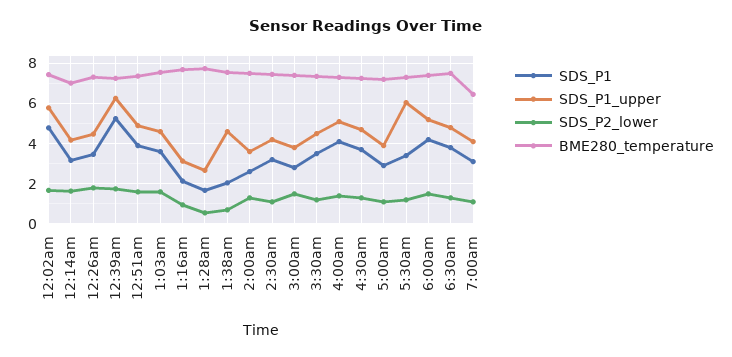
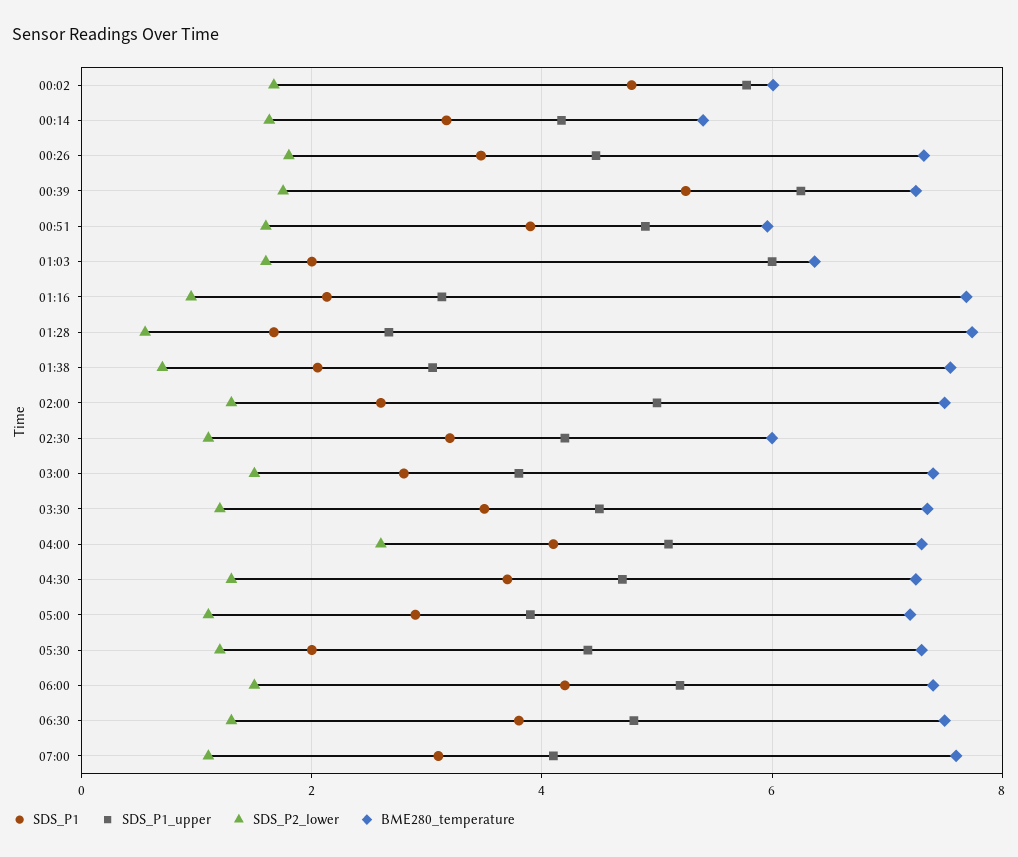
BME280_temperature, 12:02am: 7.5 -> 6
BME280_temperature, 12:14am: 7 -> 5.4
BME280_temperature, 12:51am: 7.5 -> 6
SDS_P1, 1:03am: 3.5 -> 2
SDS_P1_upper, 1:03am: 4.5 -> 6
BME280_temperature, 1:03am: 7.5 -> 6.4
SDS_P1_upper, 1:38am: 4.5 -> 3
SDS_P1_upper, 2:00am: 3.5 -> 5
BME280_temperature, 2:30am: 7.5 -> 6
SDS_P2_lower, 4:00am: 1.5 -> 2.6
SDS_P1, 5:30am: 3.5 -> 2
SDS_P1_upper, 5:30am: 6 -> 4.4
BME280_temperature, 7:00am: 6.5 -> 7.6

